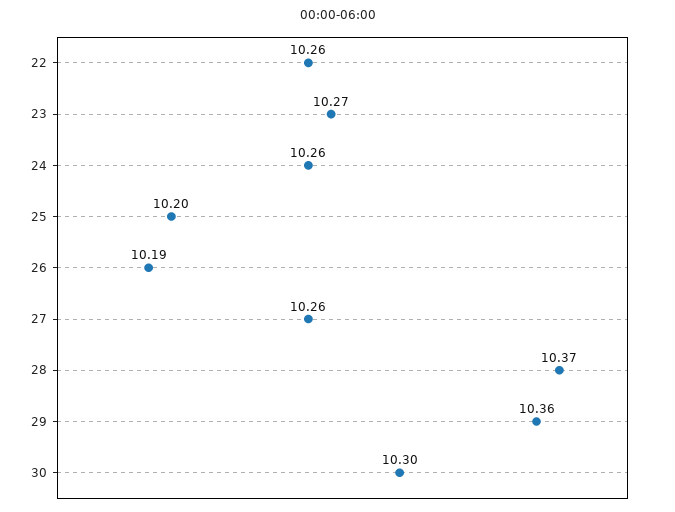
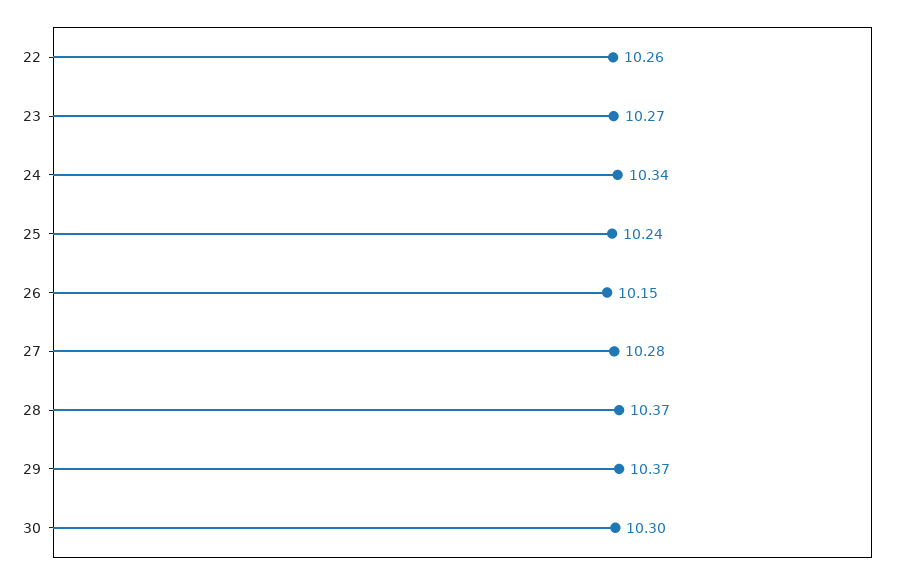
24: 10.26 -> 10.34
25: 10.2 -> 10.24
26: 10.19 -> 10.15
27: 10.26 -> 10.28
29: 10.36 -> 10.37

